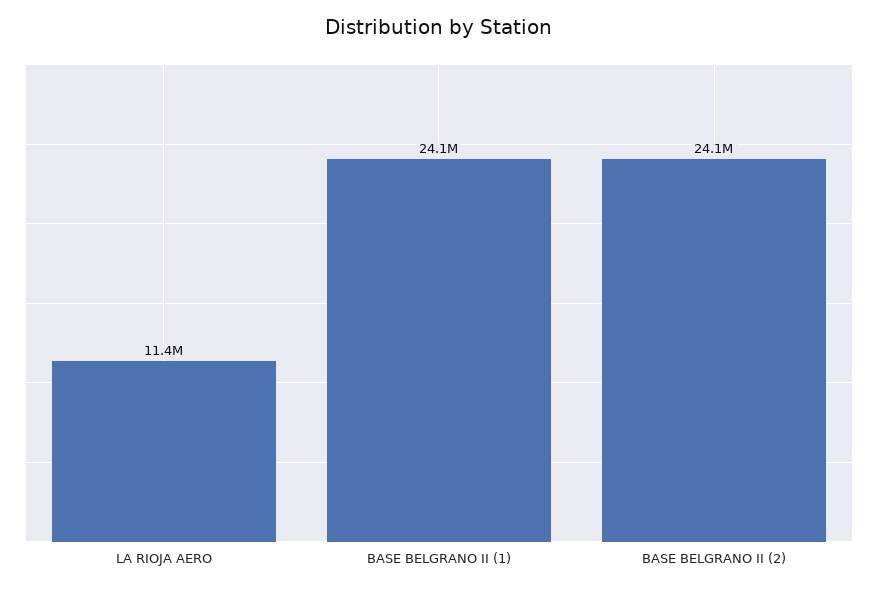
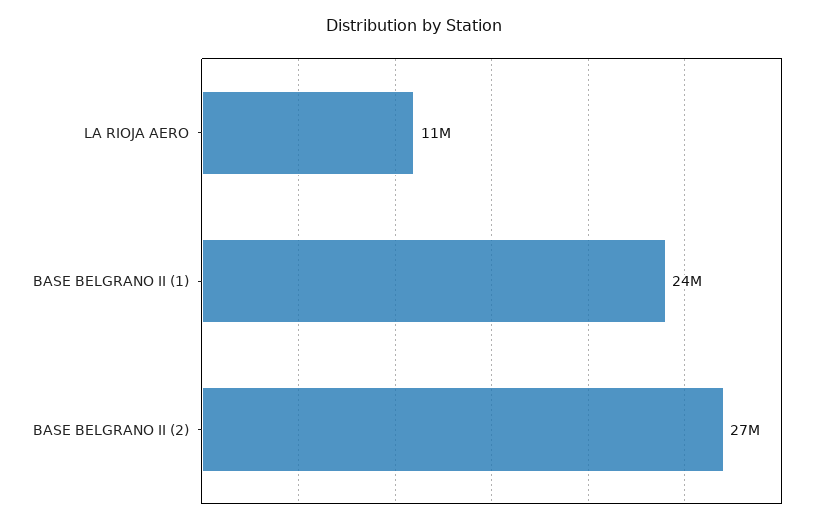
BASE BELGRANO II (2): 24100000 -> 27000000

